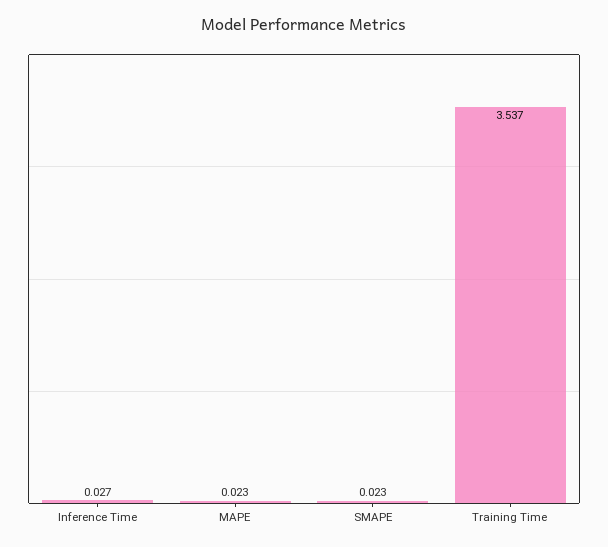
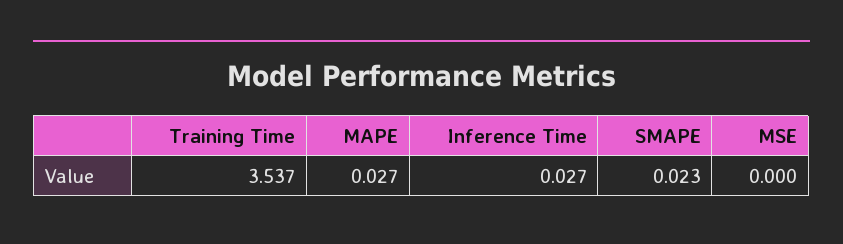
MAPE: 0.023 -> 0.027
MSE: none -> 0

